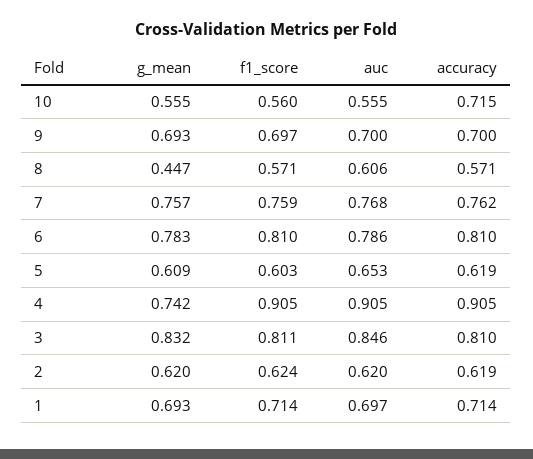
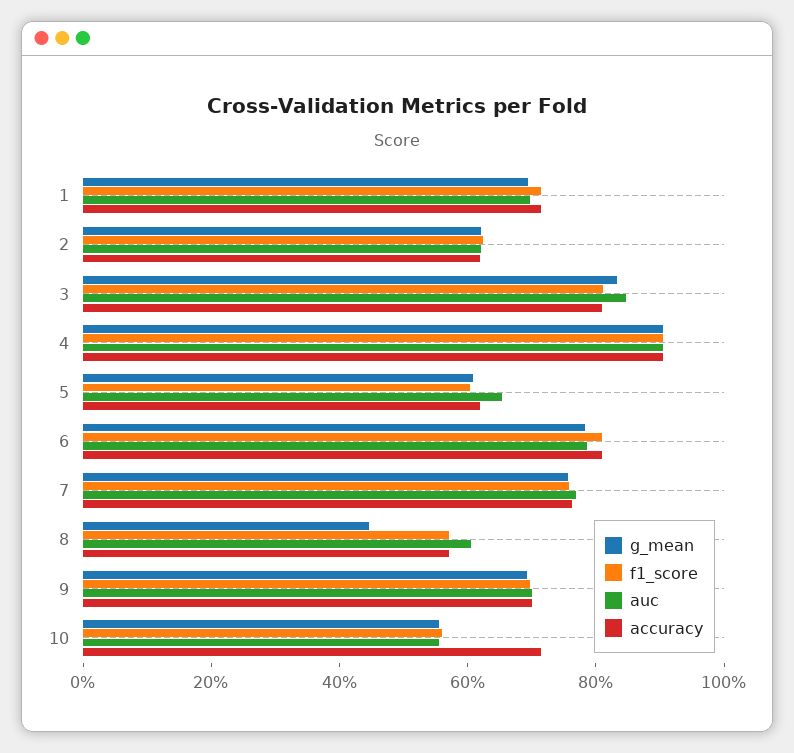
g_mean, 4: 0.742 -> 0.9

